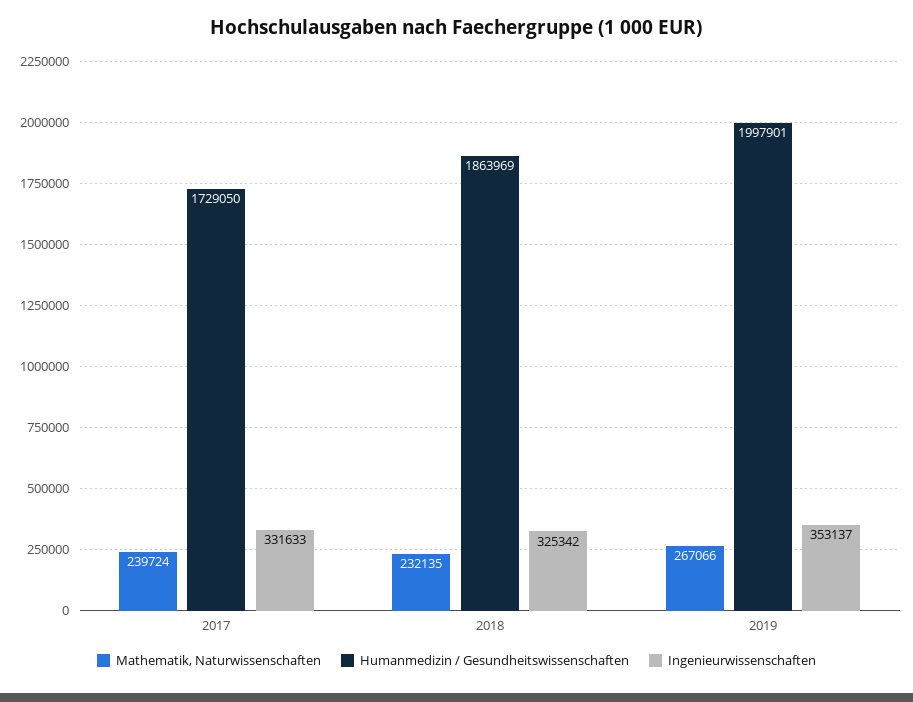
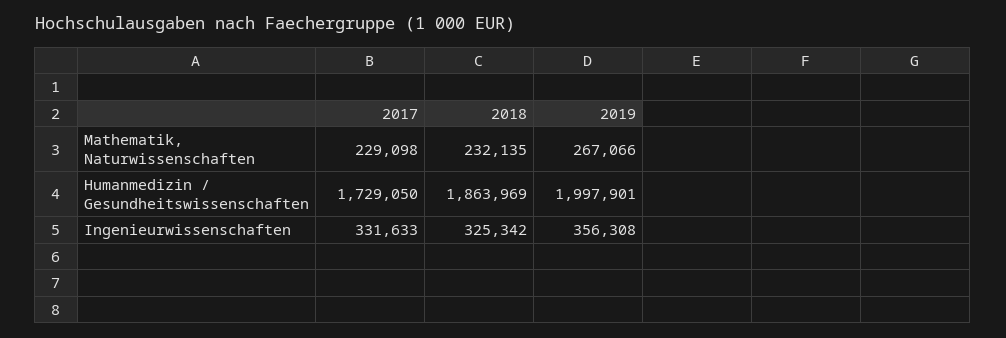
Mathematik, Naturwissenschaften, 2017: 239724 -> 229098
Ingenieurwissenschaften, 2019: 353137 -> 356308

